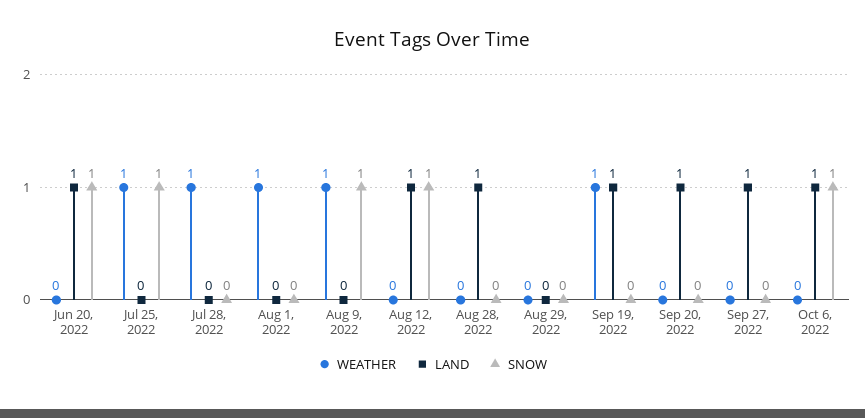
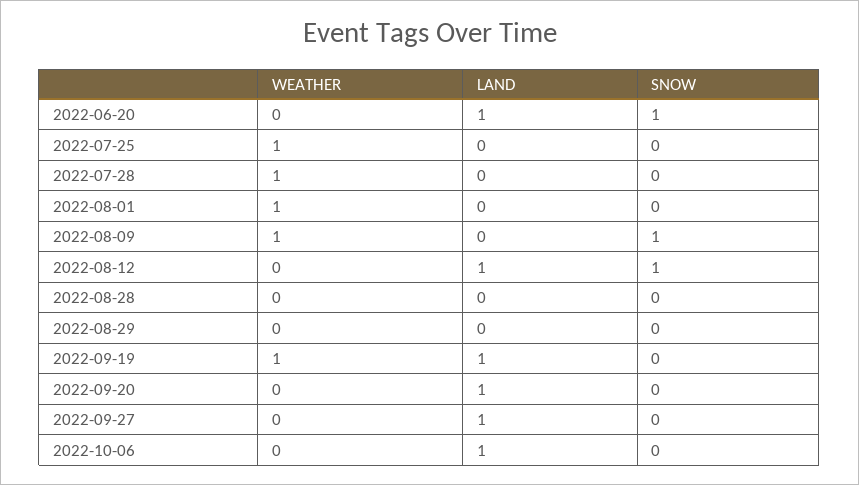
SNOW, Jul 25, 2022: 1 -> 0
LAND, Aug 28, 2022: 1 -> 0
SNOW, Oct 6, 2022: 1 -> 0

